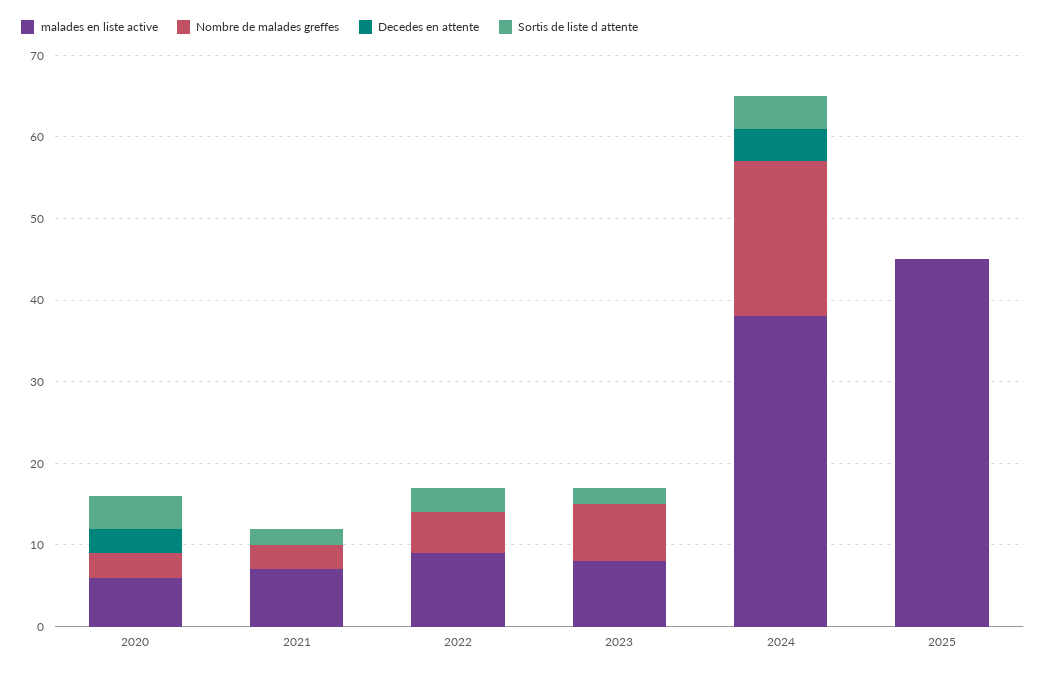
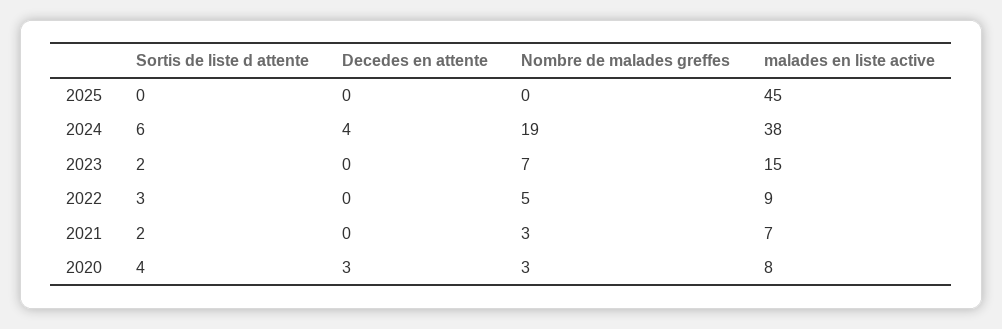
malades en liste active, 2020: 6 -> 8
malades en liste active, 2023: 8 -> 15
Sortis de liste d attente, 2024: 4 -> 6

